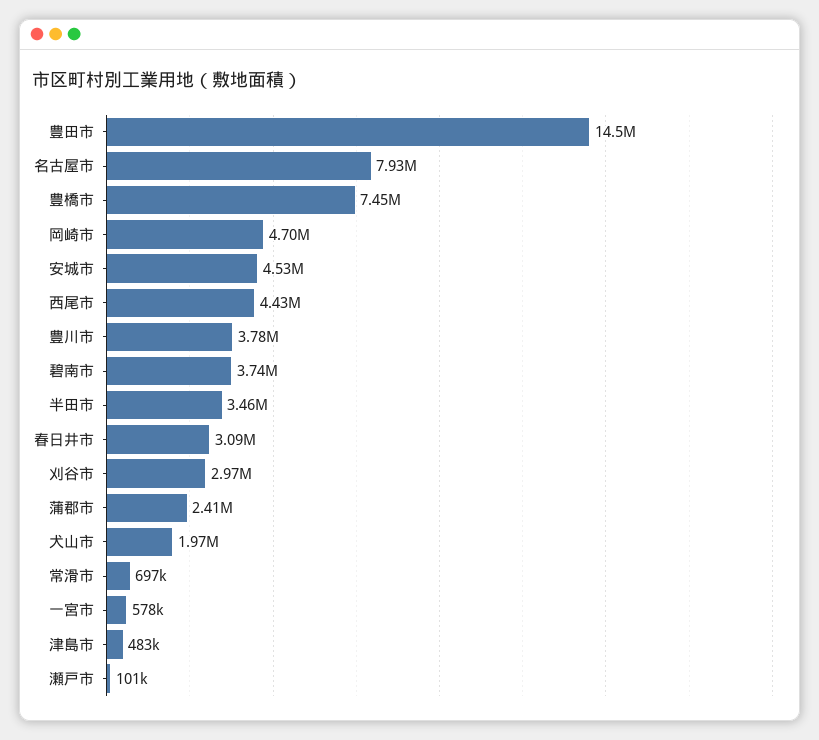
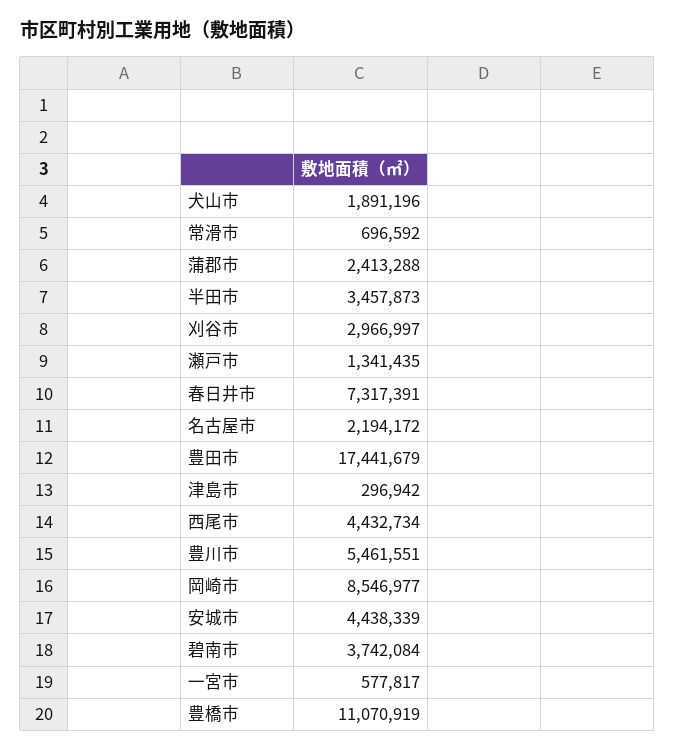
豊田市: 14500000 -> 17441679
名古屋市: 7930000 -> 2194172
豊橋市: 7450000 -> 11070919
岡崎市: 4700000 -> 8546977
安城市: 4530000 -> 4438339
豊川市: 3780000 -> 5461551
春日井市: 3090000 -> 7317391
犬山市: 1970000 -> 1891196
津島市: 483000 -> 296942
瀬戸市: 101000 -> 1341435

